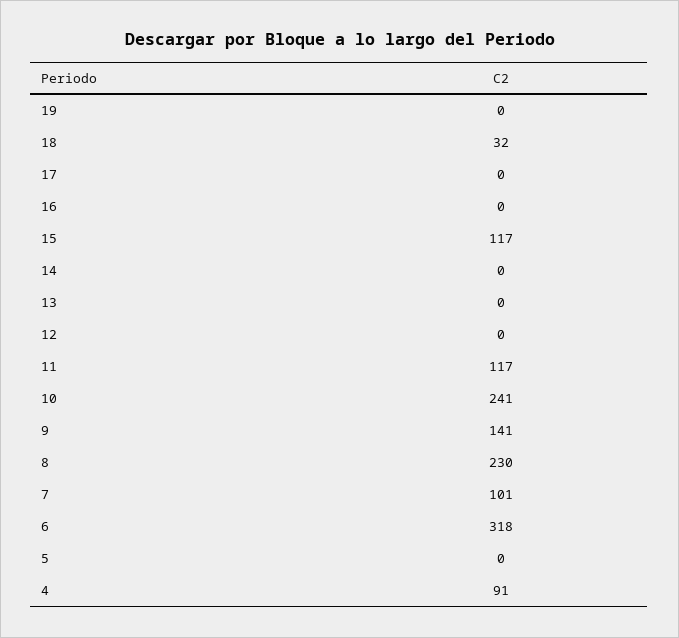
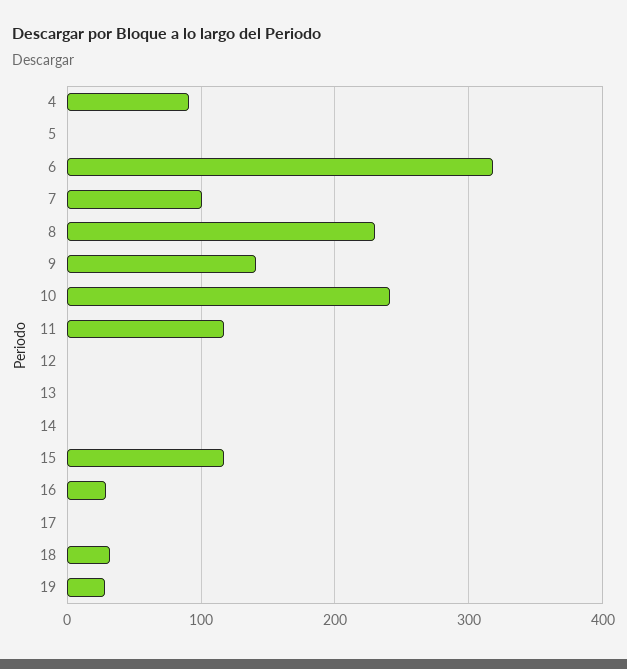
19: 0 -> 30
16: 0 -> 30

